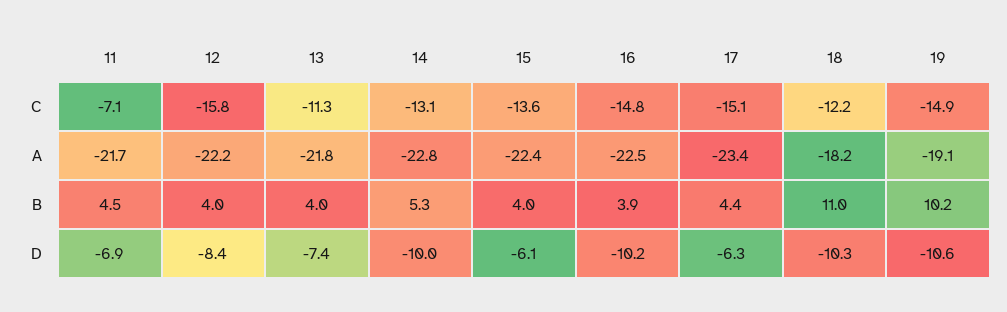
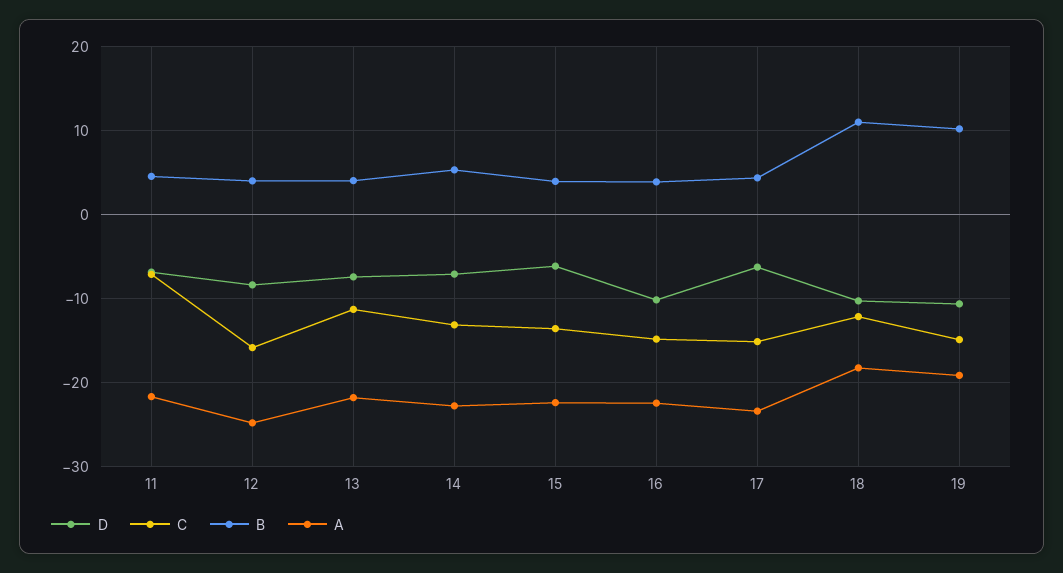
A, 12: -22.2 -> -25
D, 14: -10 -> -7

